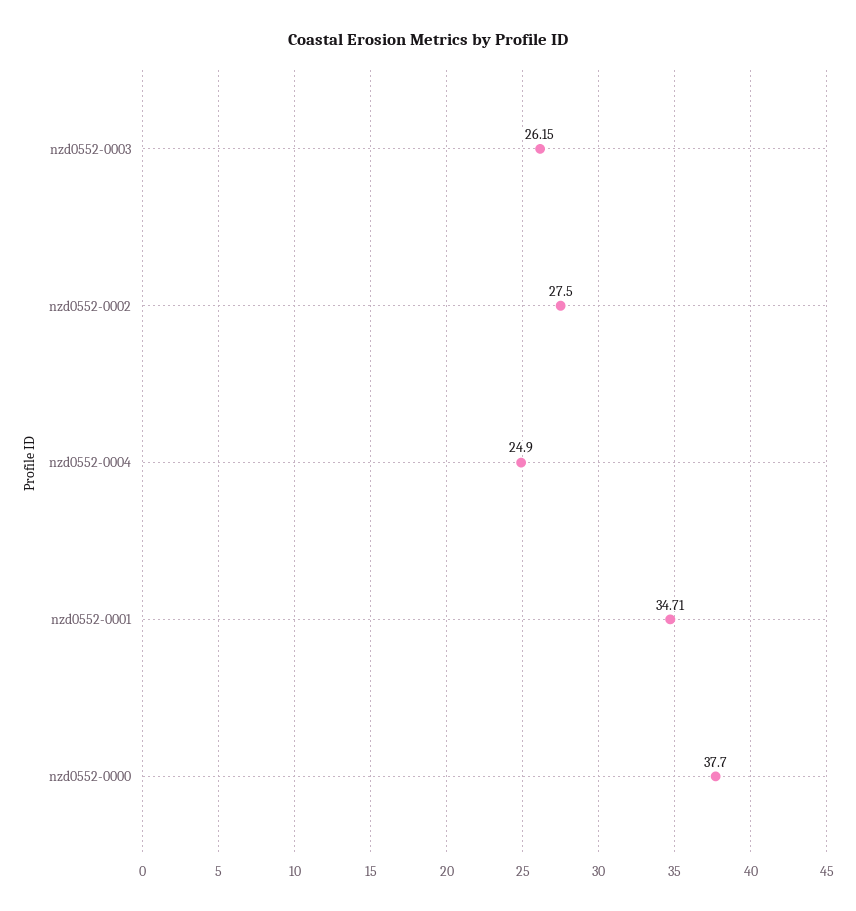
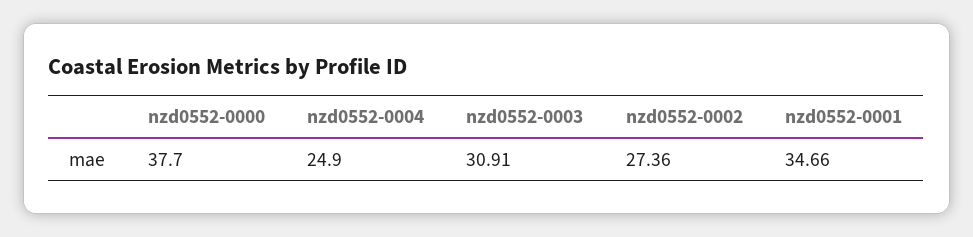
nzd0552-0003: 26.15 -> 30.91
nzd0552-0002: 27.5 -> 27.36
nzd0552-0001: 34.71 -> 34.66

